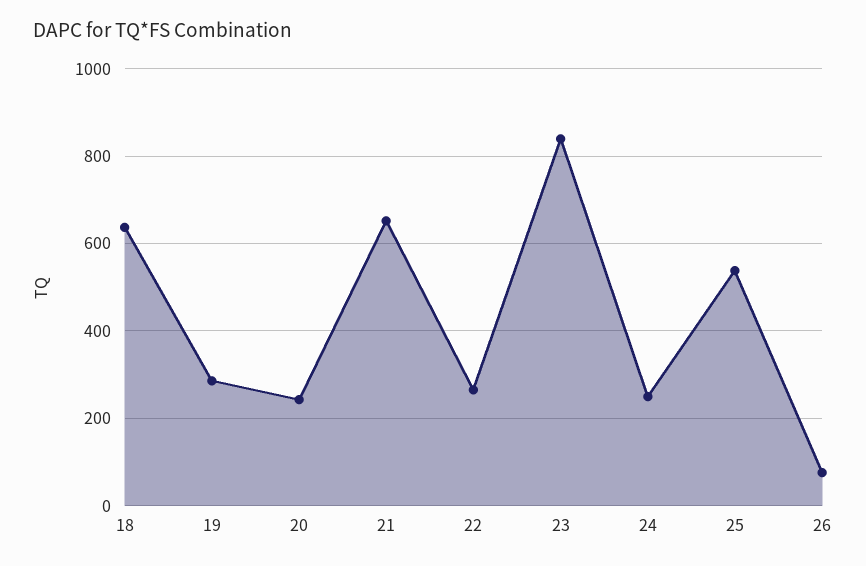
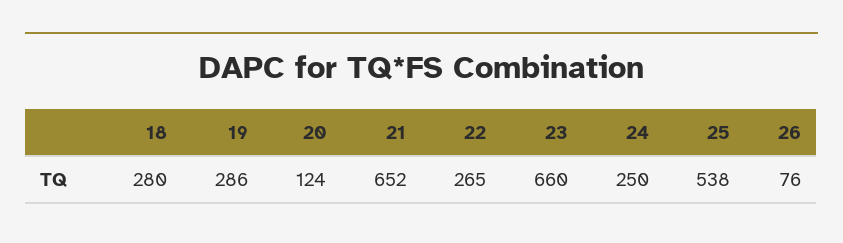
18: 640 -> 280
20: 240 -> 124
23: 840 -> 660

